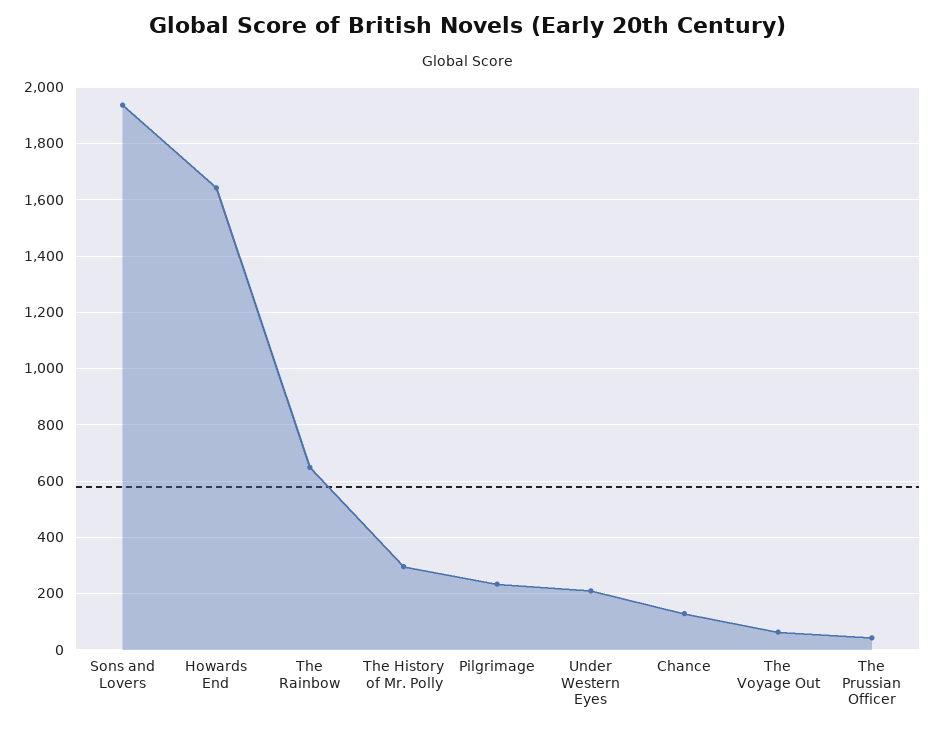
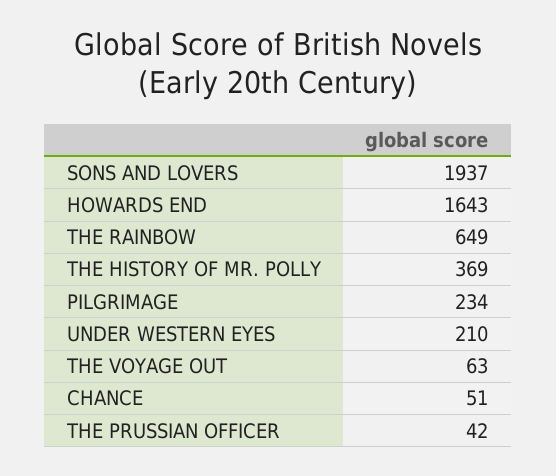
The History of Mr. Polly: 300 -> 369
Chance: 125 -> 51

